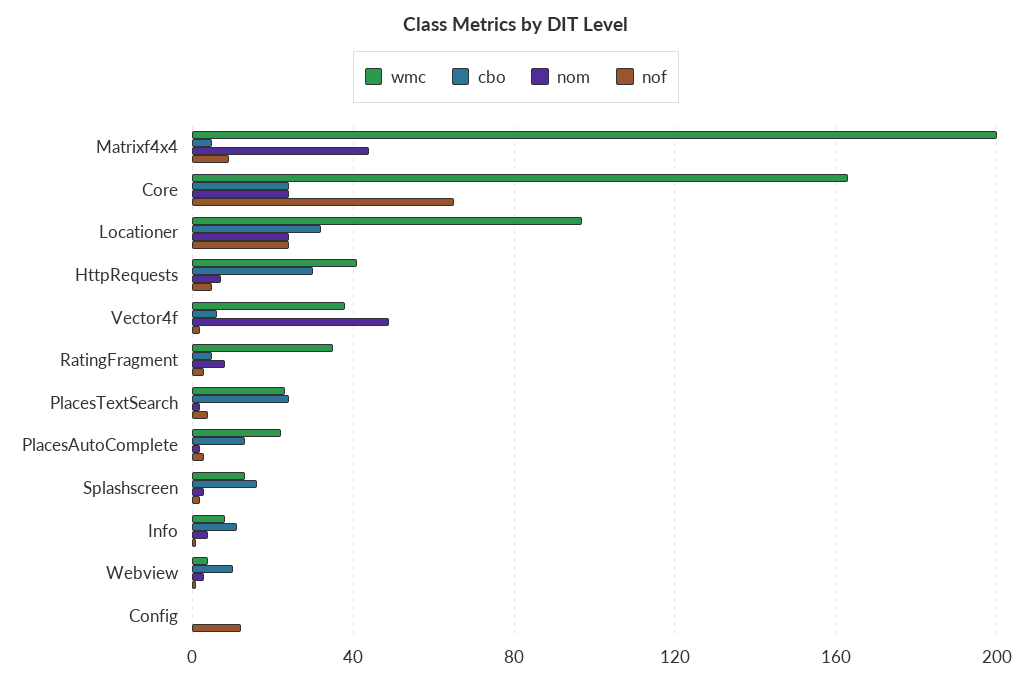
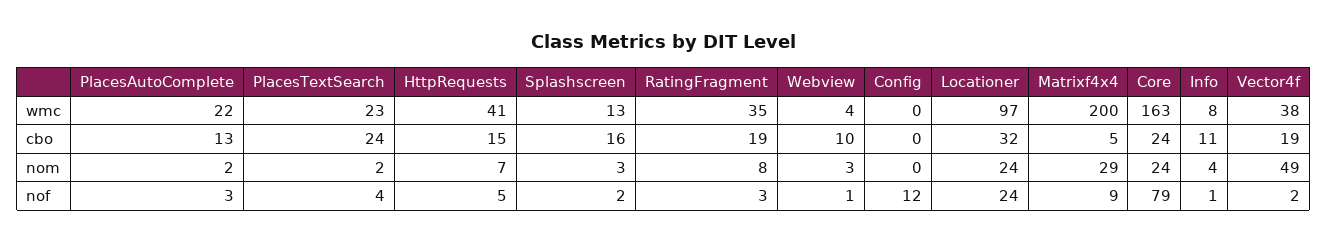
nom, Matrixf4x4: 45 -> 29
nof, Core: 65 -> 79
cbo, HttpRequests: 30 -> 15
cbo, Vector4f: 5 -> 19
cbo, RatingFragment: 5 -> 19

